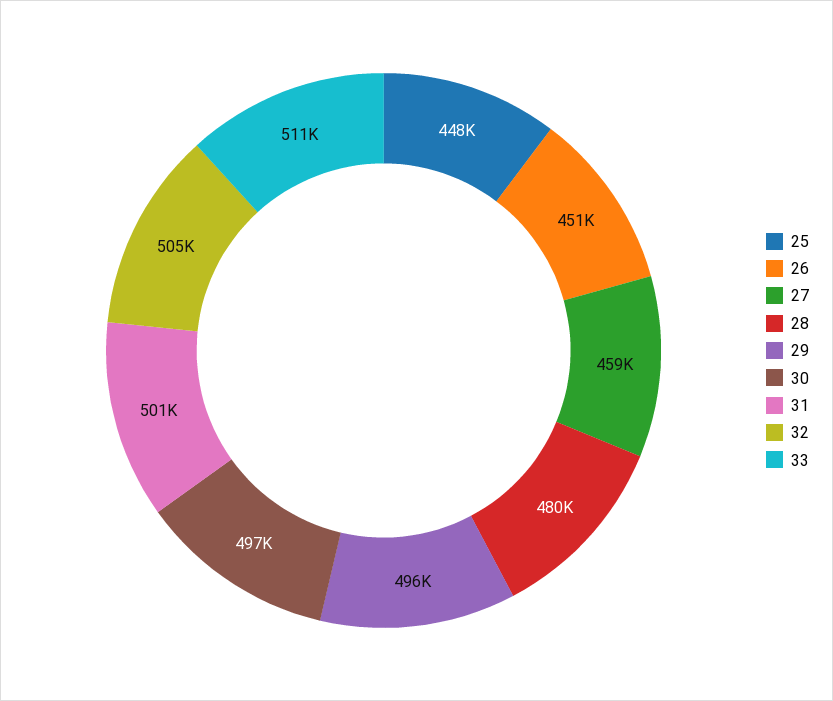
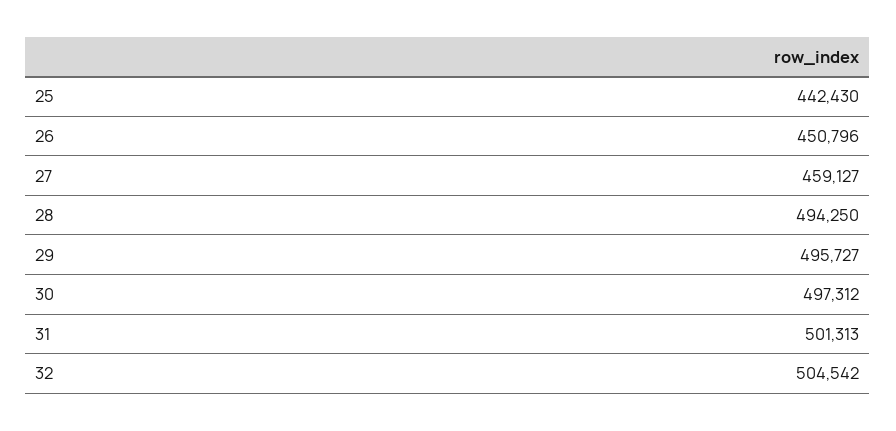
25: 448000 -> 442430
28: 480000 -> 494250
33: 511000 -> none

